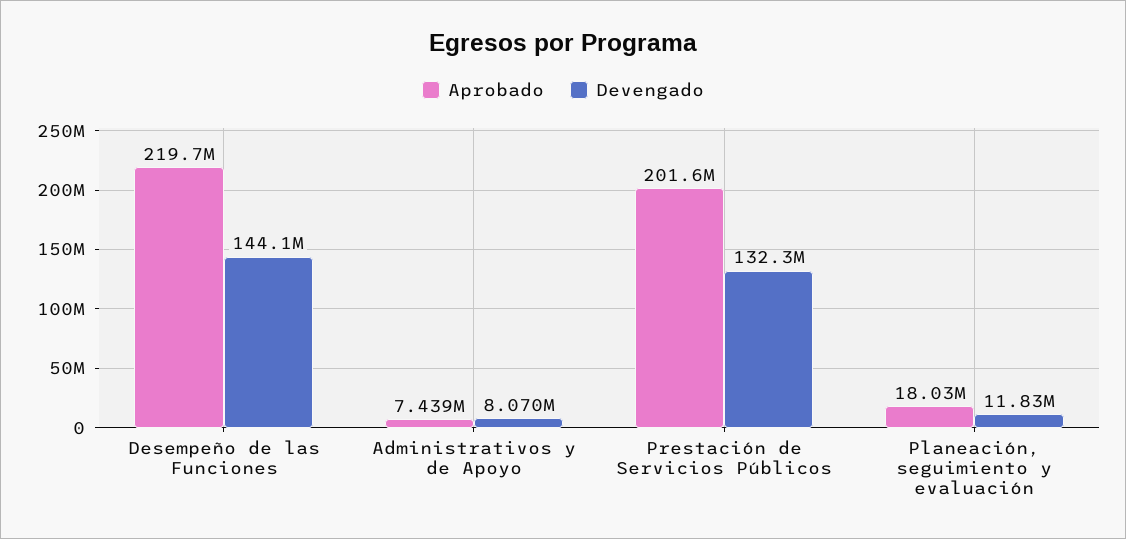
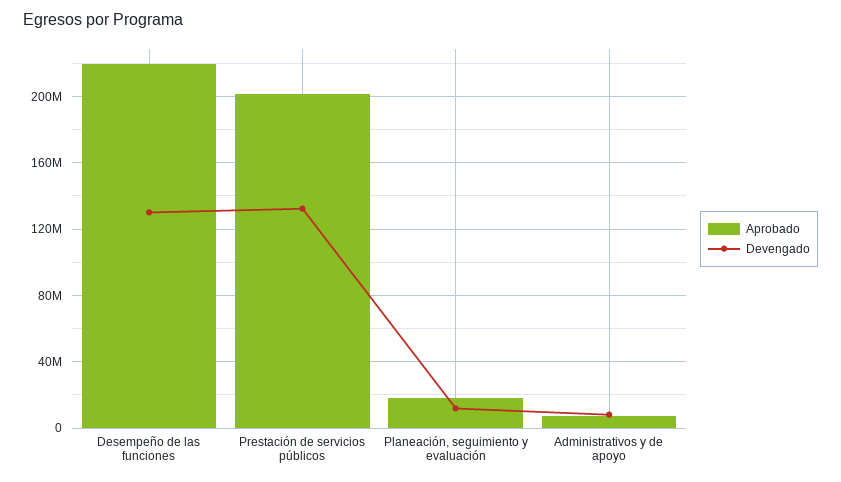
Devengado, Desempeño de las Funciones: 144100000 -> 130000000

